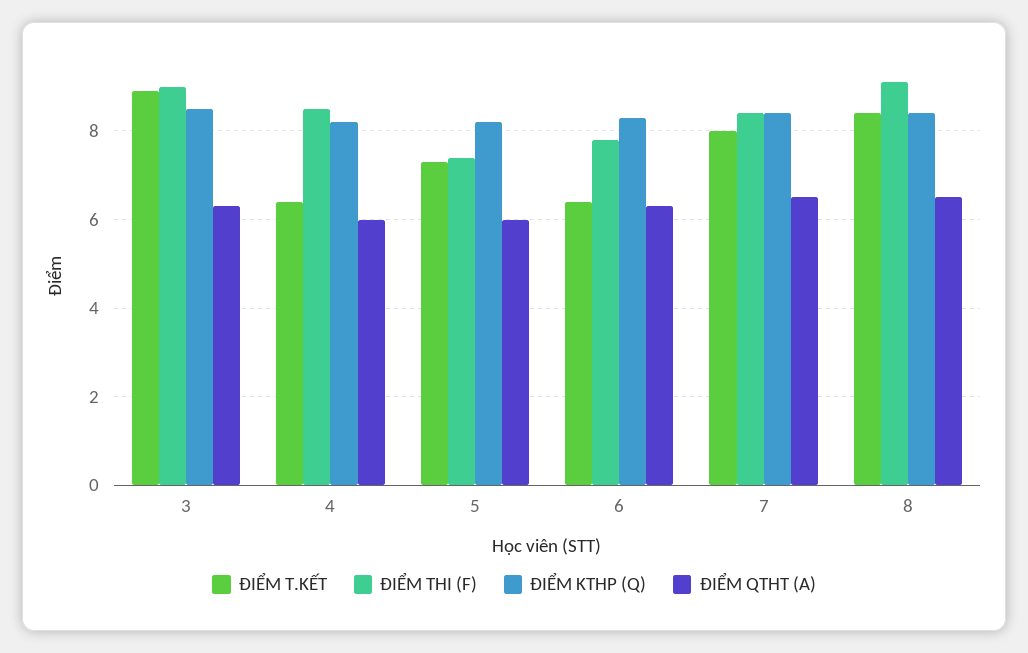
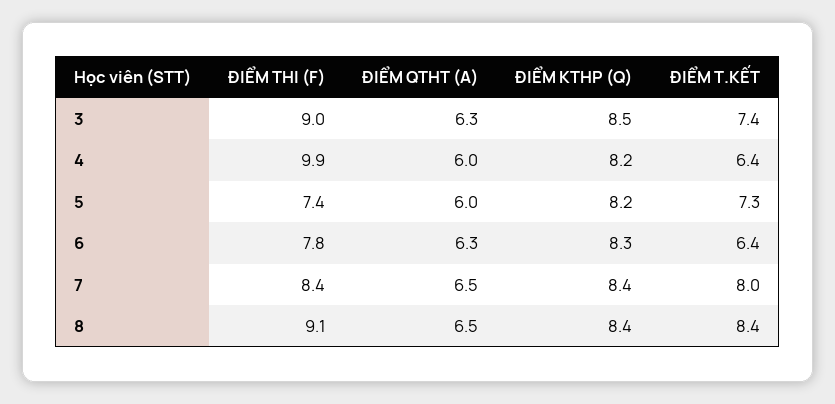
ĐIỂM T.KẾT, 3: 9 -> 7.4
ĐIỂM THI (F), 4: 8.5 -> 9.9

